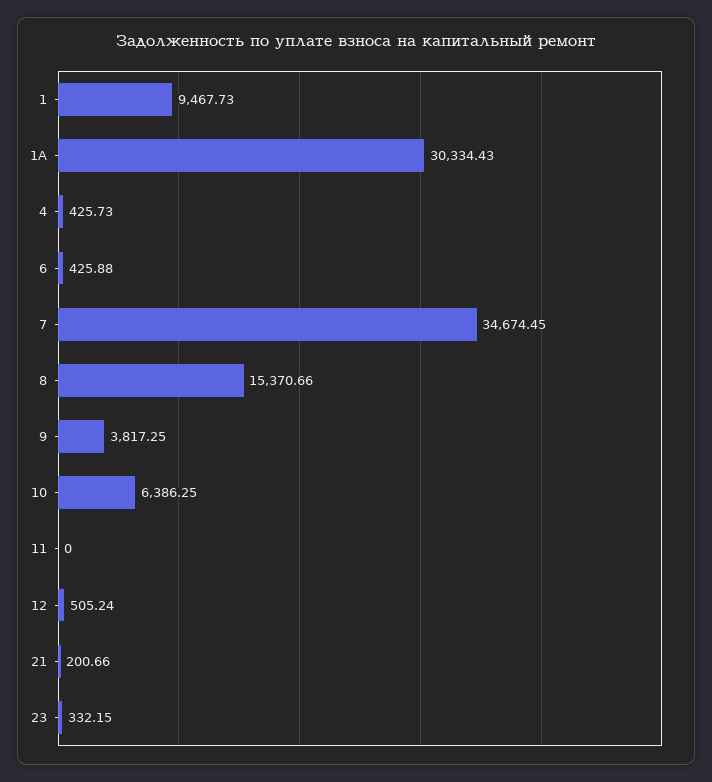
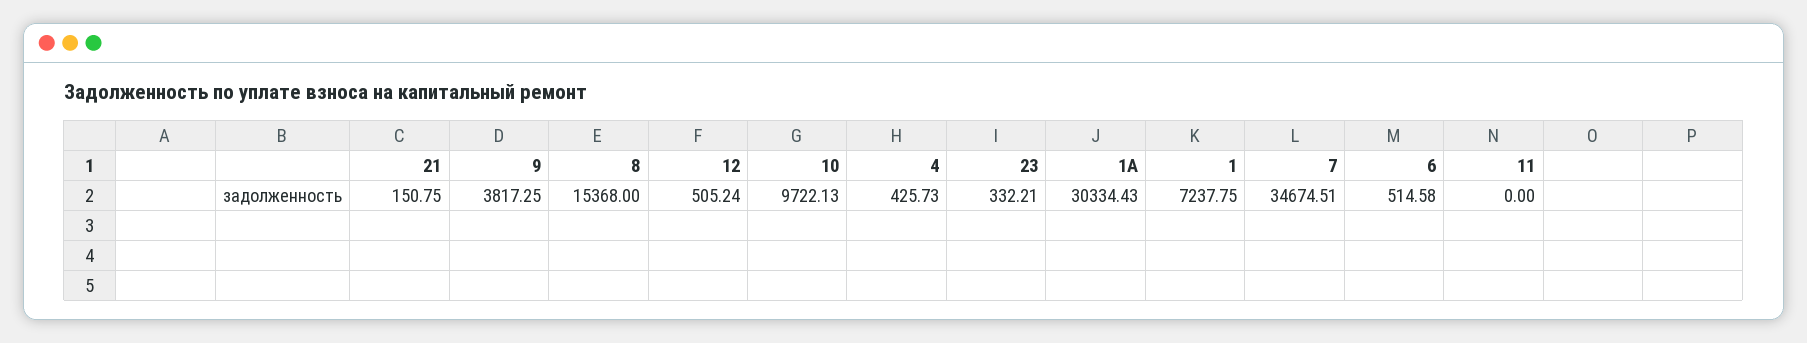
1: 9467.73 -> 7237.75
6: 425.88 -> 514.58
7: 34674.45 -> 34674.51
8: 15370.66 -> 15368
10: 6386.25 -> 9722.13
21: 200.66 -> 150.75
23: 332.15 -> 332.21

